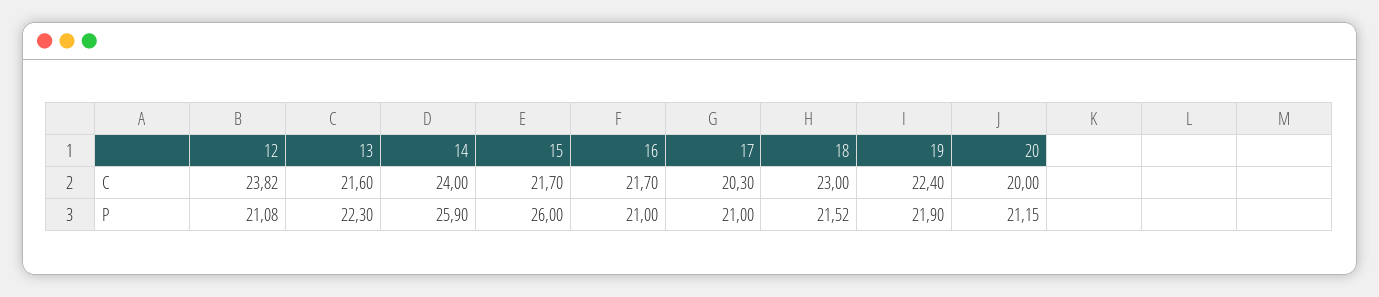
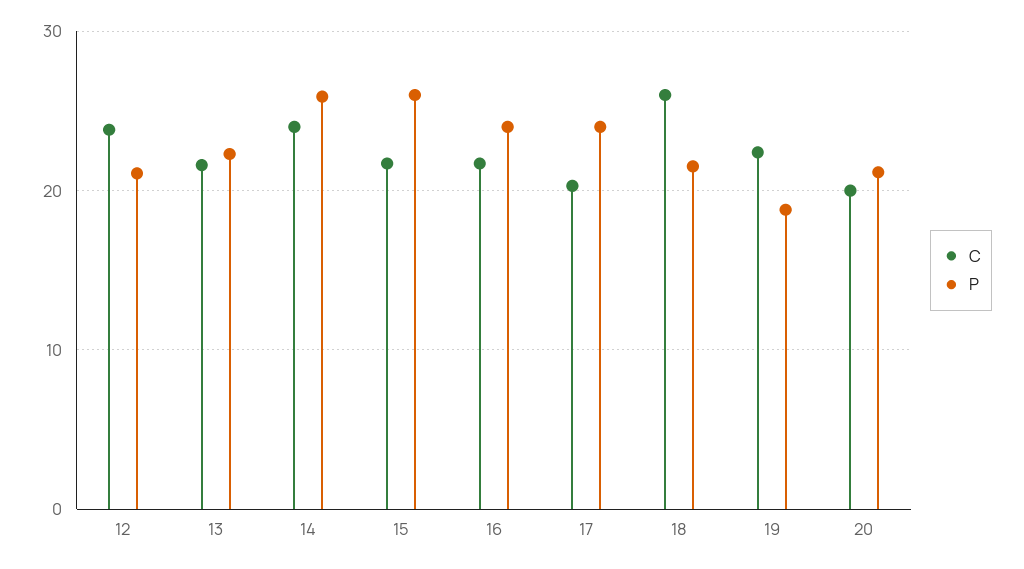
C, 18: 23 -> 26
P, 16: 21 -> 24
P, 17: 21 -> 24
P, 19: 21.9 -> 19

